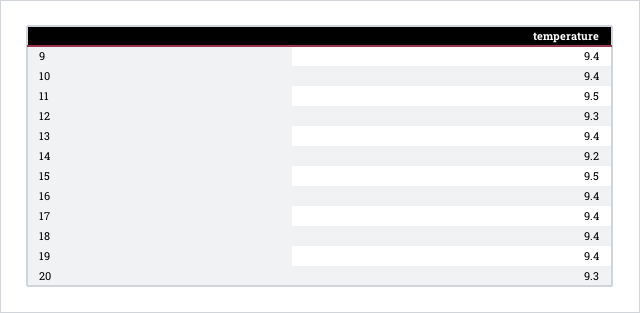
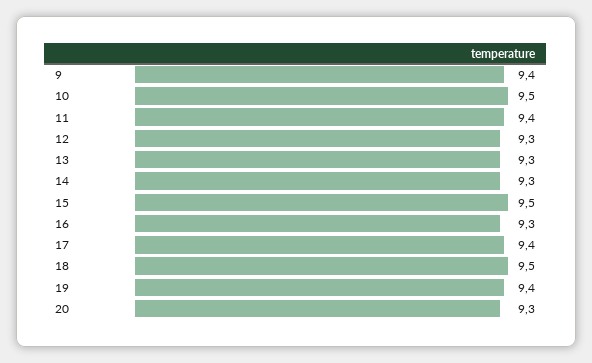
10: 9.4 -> 9.5
11: 9.5 -> 9.4
13: 9.4 -> 9.3
14: 9.2 -> 9.3
16: 9.4 -> 9.3
18: 9.4 -> 9.5

